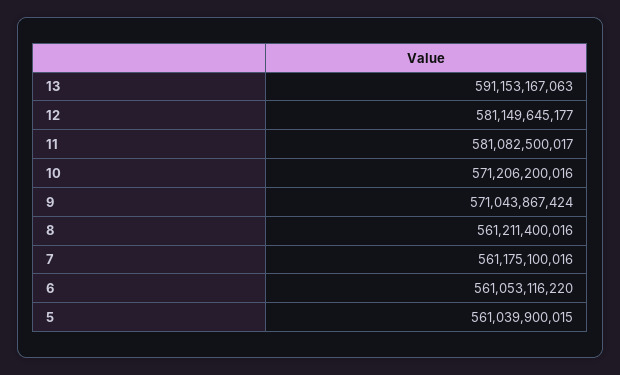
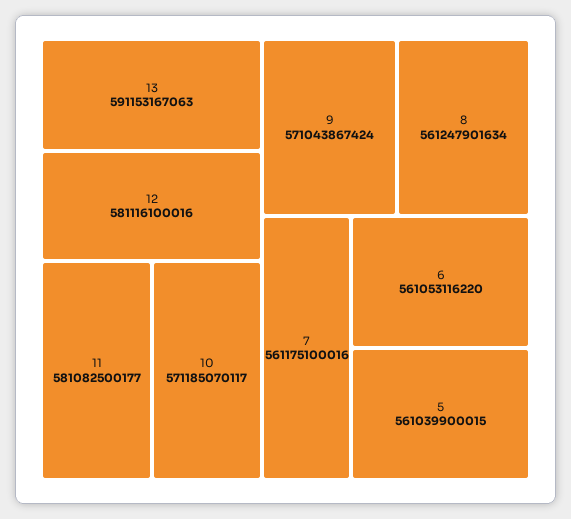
12: 581149645177 -> 581116100016
11: 581082500017 -> 581082500177
10: 571206200016 -> 571185070117
8: 561211400016 -> 561247901634

